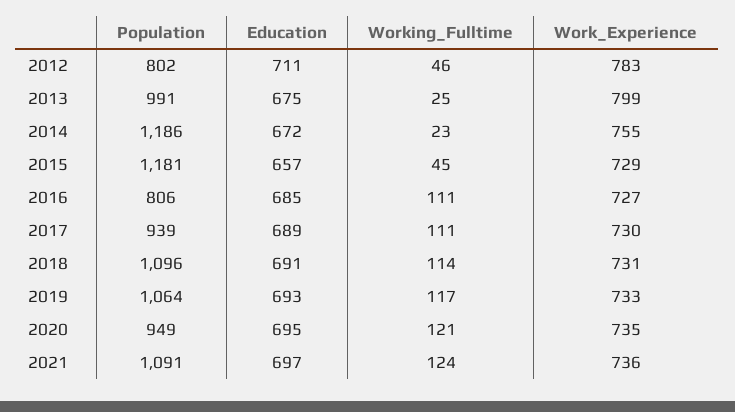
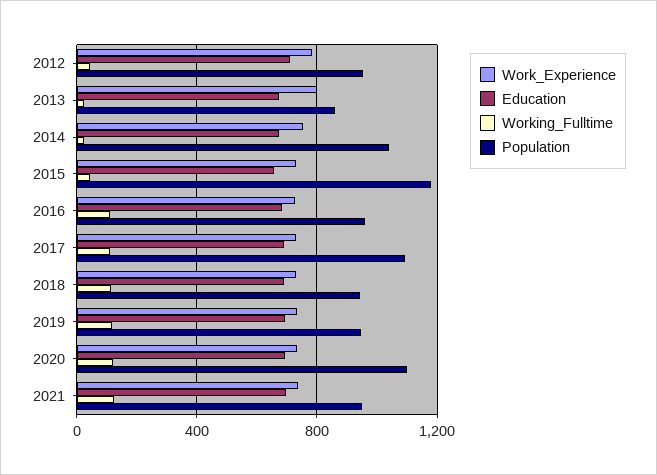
Population, 2012: 802 -> 950
Population, 2013: 991 -> 850
Population, 2014: 1186 -> 1050
Population, 2016: 806 -> 950
Population, 2017: 939 -> 1100
Population, 2018: 1096 -> 950
Population, 2019: 1064 -> 950
Population, 2020: 949 -> 1100
Population, 2021: 1091 -> 950

